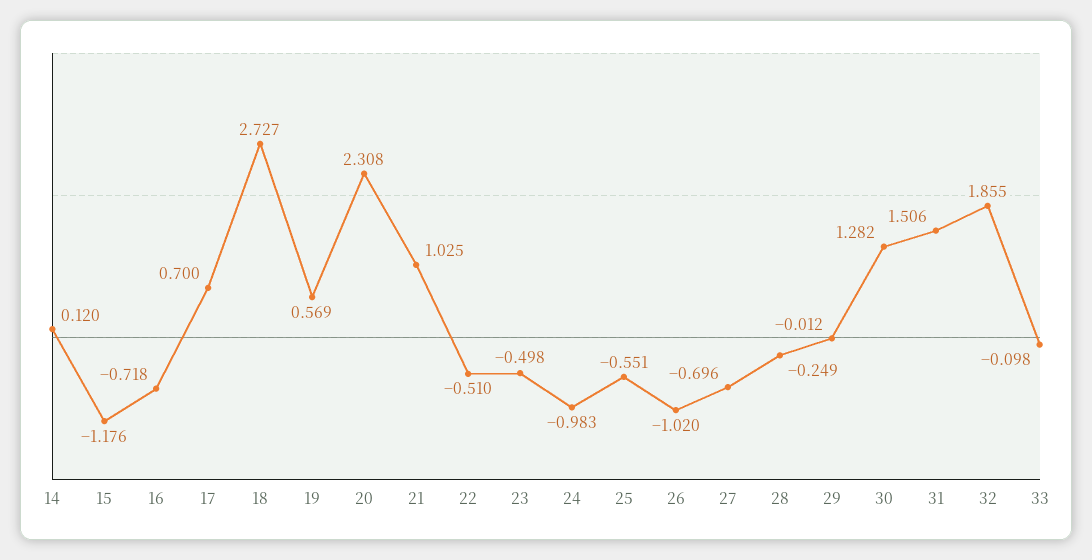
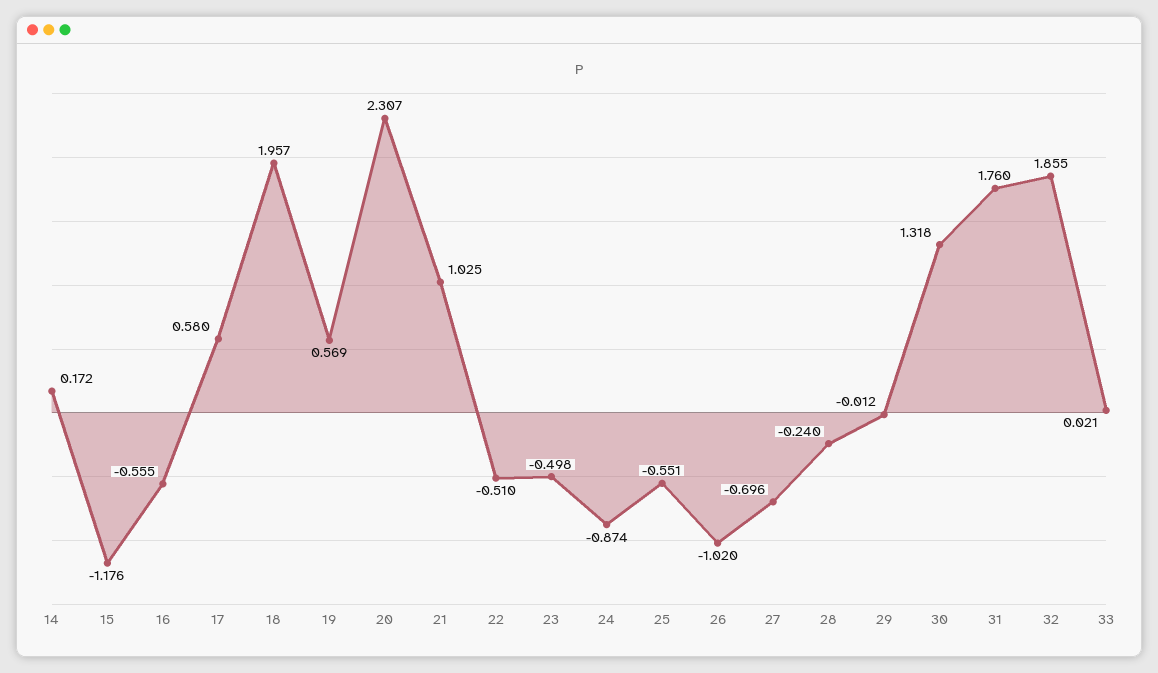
14: 0.12 -> 0.172
16: -0.718 -> -0.555
17: 0.7 -> 0.58
18: 2.727 -> 1.957
20: 2.308 -> 2.307
24: -0.983 -> -0.874
28: -0.249 -> -0.24
30: 1.282 -> 1.318
31: 1.506 -> 1.76
33: -0.098 -> 0.021

